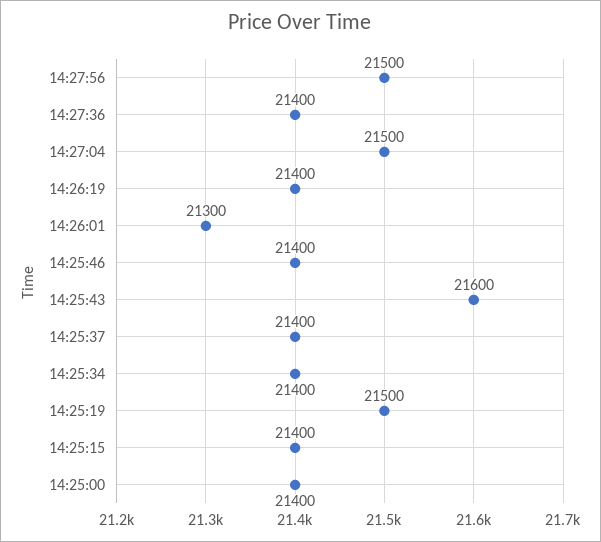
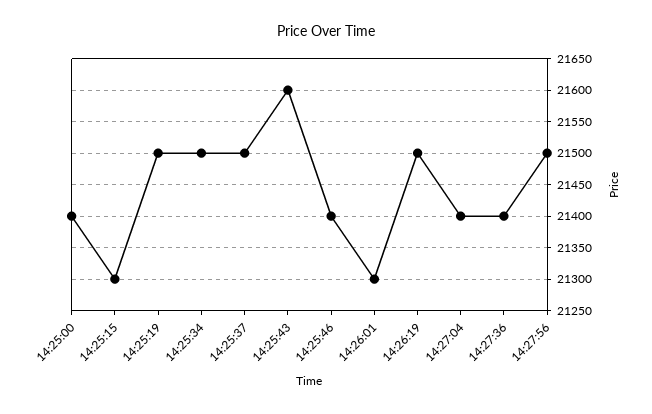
14:27:04: 21500 -> 21400
14:26:19: 21400 -> 21500
14:25:37: 21400 -> 21500
14:25:34: 21400 -> 21500
14:25:15: 21400 -> 21300

